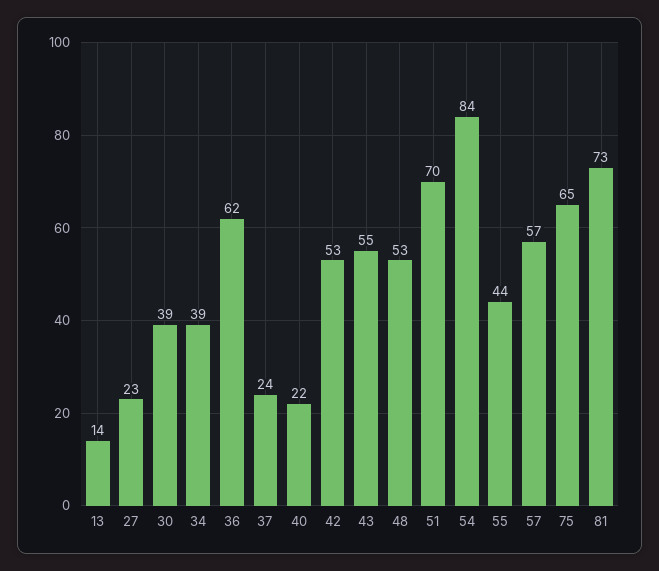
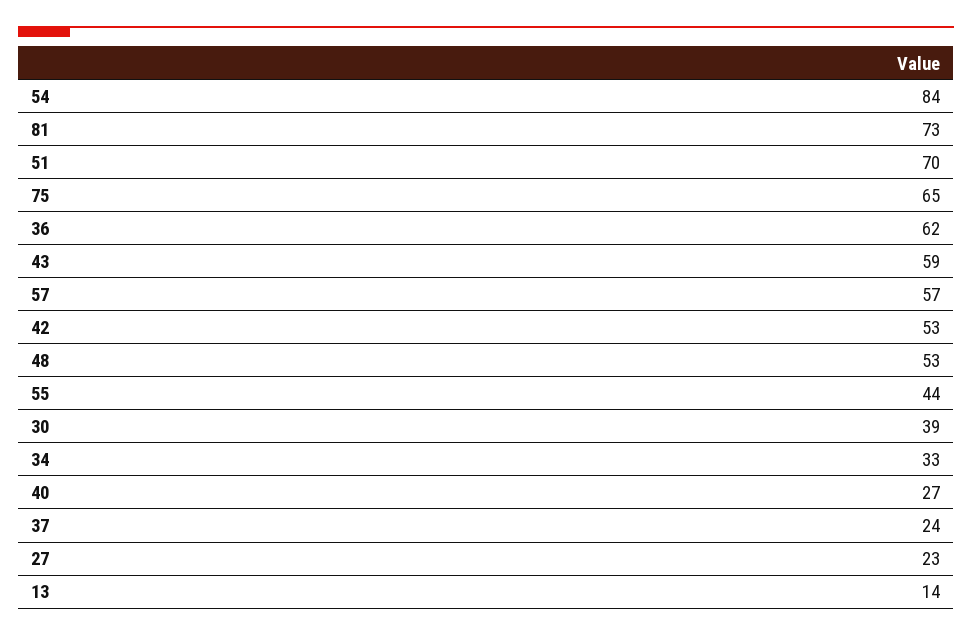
34: 39 -> 33
40: 22 -> 27
43: 55 -> 59

